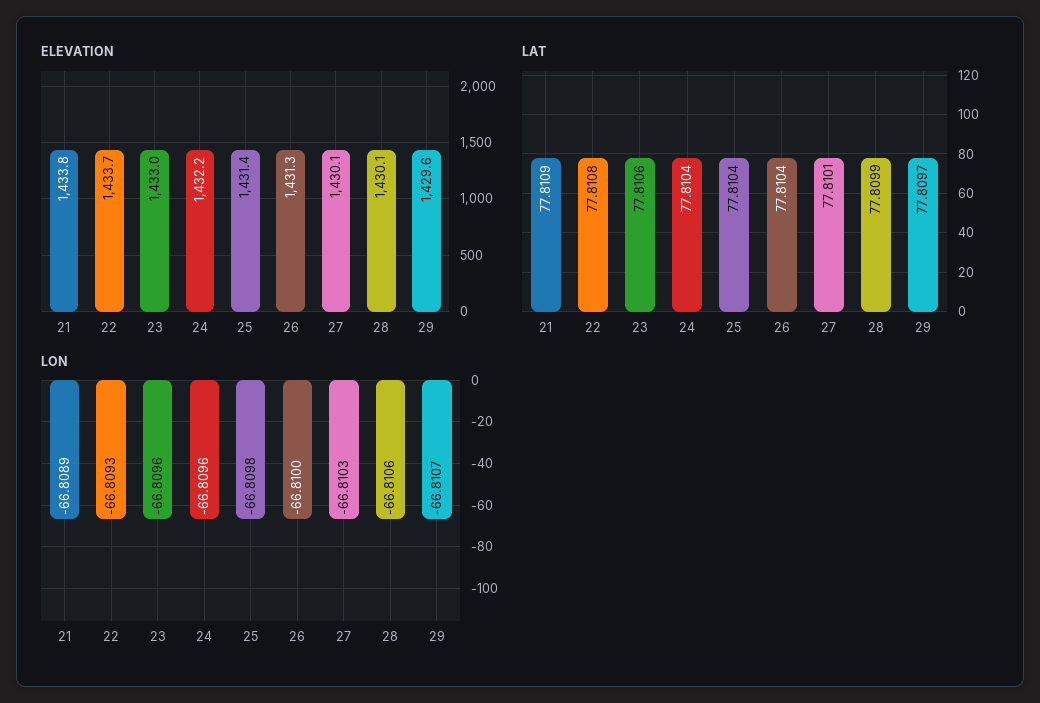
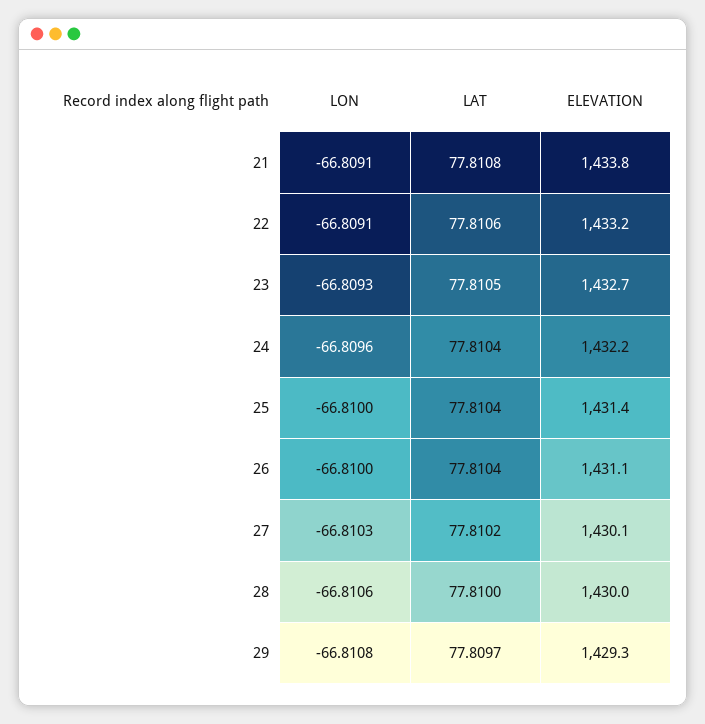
ELEVATION, 22: 1433.7 -> 1433.2
ELEVATION, 23: 1433 -> 1432.7
ELEVATION, 26: 1431.3 -> 1431.1
ELEVATION, 28: 1430.1 -> 1430
ELEVATION, 29: 1429.6 -> 1429.3
LAT, 21: 77.8109 -> 77.8108
LAT, 22: 77.8108 -> 77.8106
LAT, 23: 77.8106 -> 77.8105
LAT, 27: 77.8101 -> 77.8102
LAT, 28: 77.8099 -> 77.81
LON, 21: -66.8089 -> -66.8091
LON, 22: -66.8093 -> -66.8091
LON, 23: -66.8096 -> -66.8093
LON, 25: -66.8098 -> -66.81
LON, 29: -66.8107 -> -66.8108

